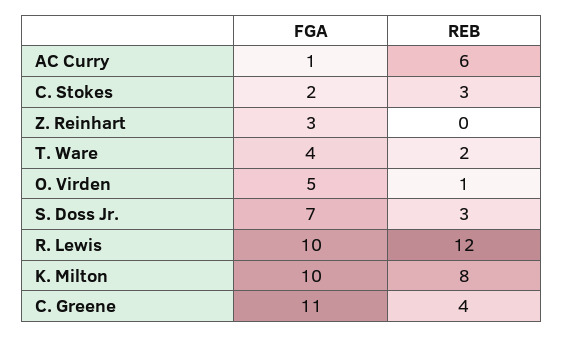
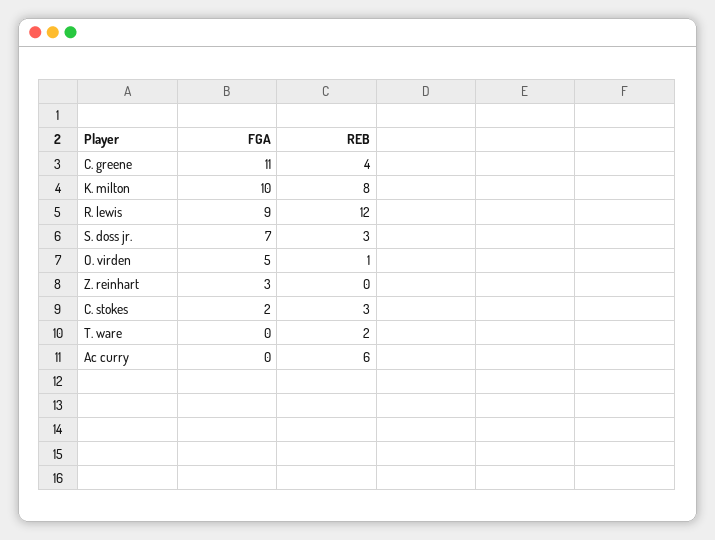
FGA, AC Curry: 1 -> 0
FGA, T. Ware: 4 -> 0
FGA, R. Lewis: 10 -> 9

